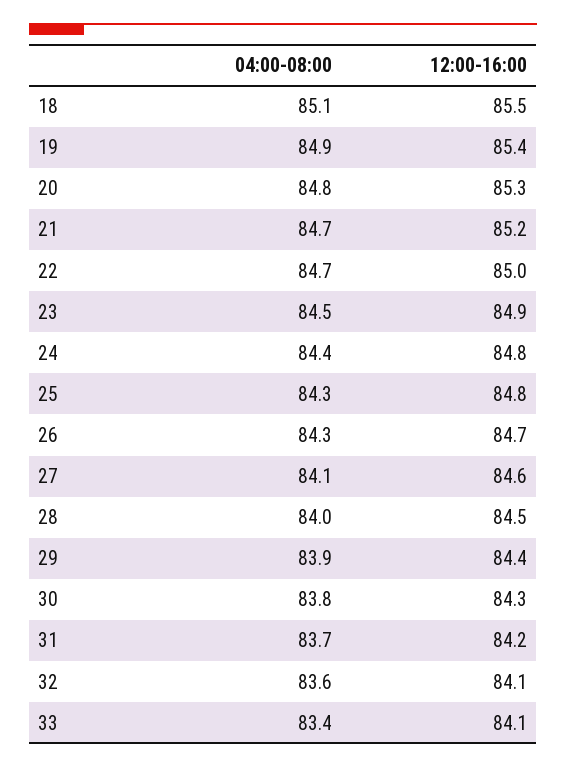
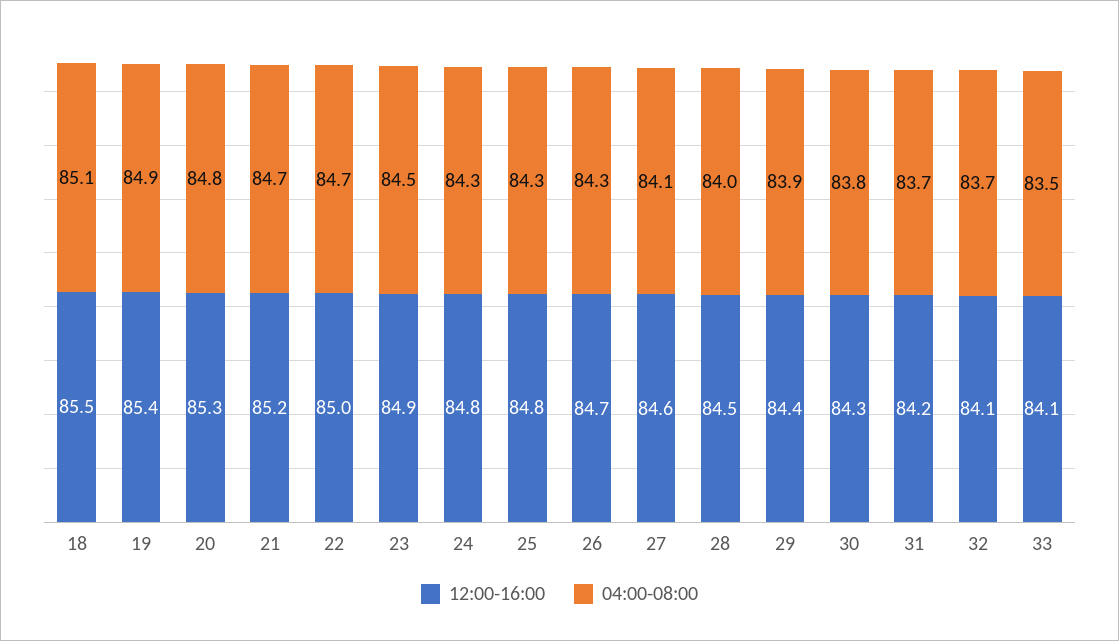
04:00-08:00, 24: 84.4 -> 84.3
04:00-08:00, 32: 83.6 -> 83.7
04:00-08:00, 33: 83.4 -> 83.5

